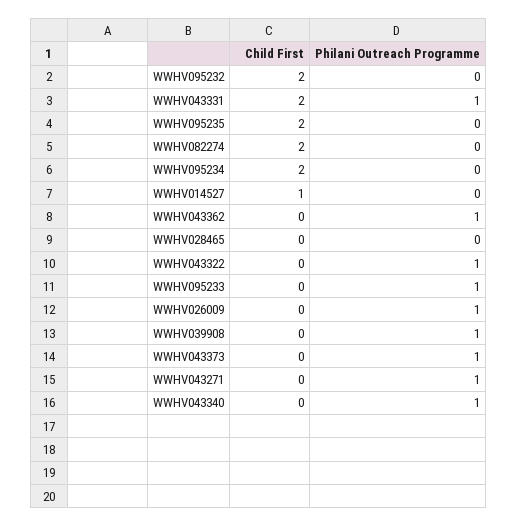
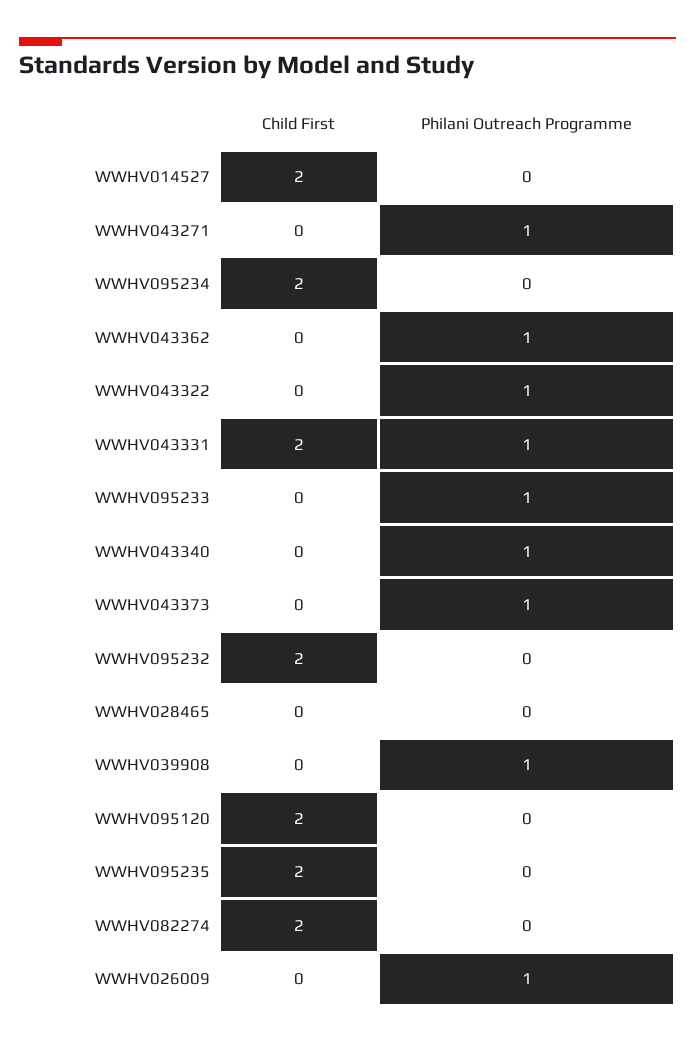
Child First, WWHV014527: 1 -> 2
Child First, WWHV095120: none -> 2
Philani Outreach Programme, WWHV095120: none -> 0

